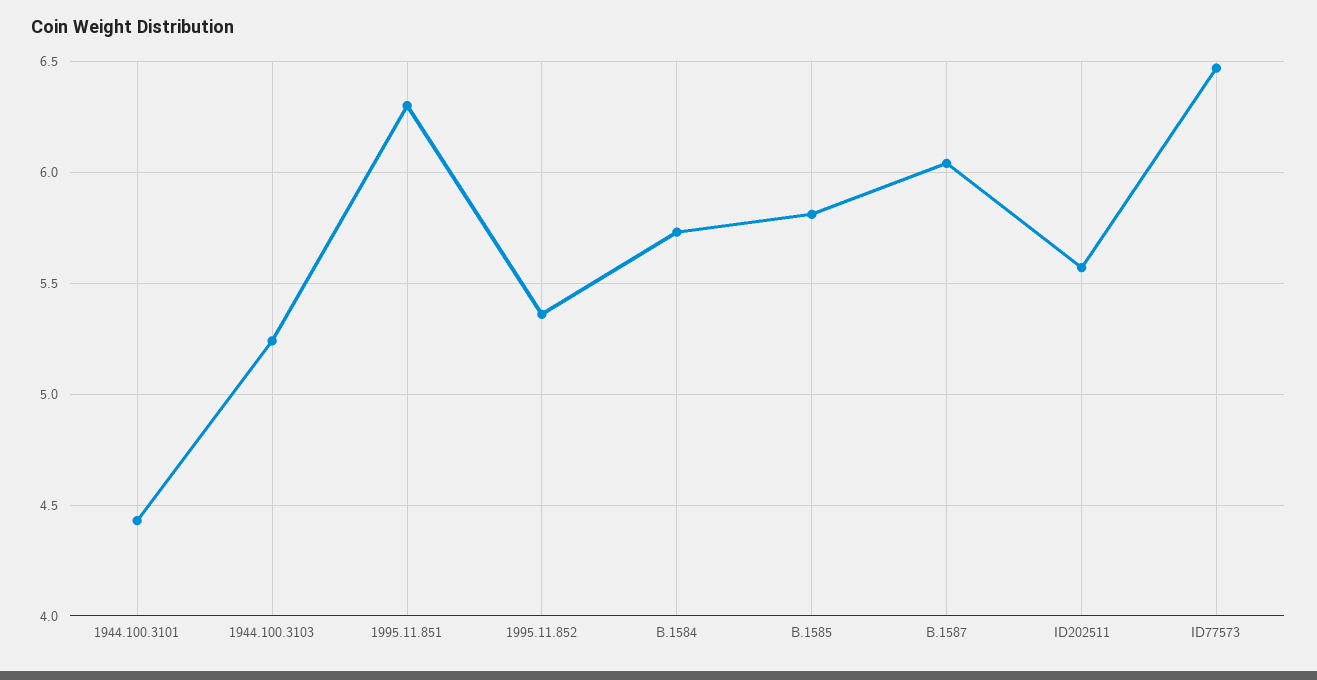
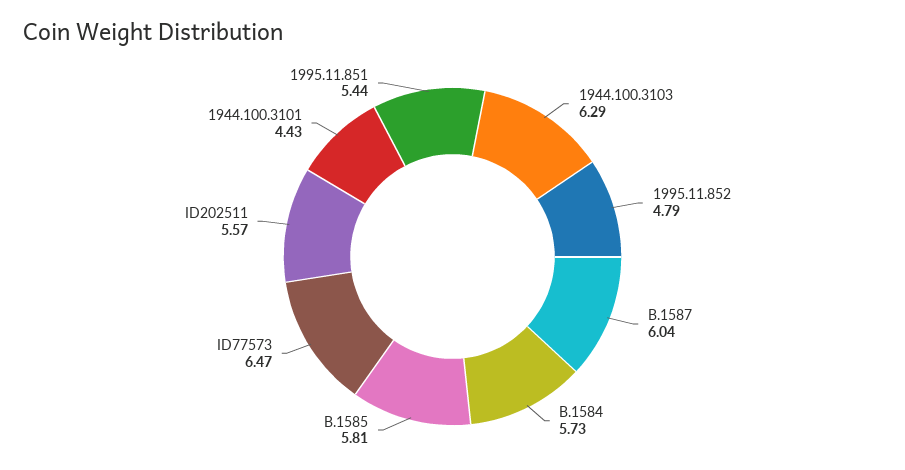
1944.100.3103: 5.25 -> 6.29
1995.11.851: 6.3 -> 5.44
1995.11.852: 5.35 -> 4.79

